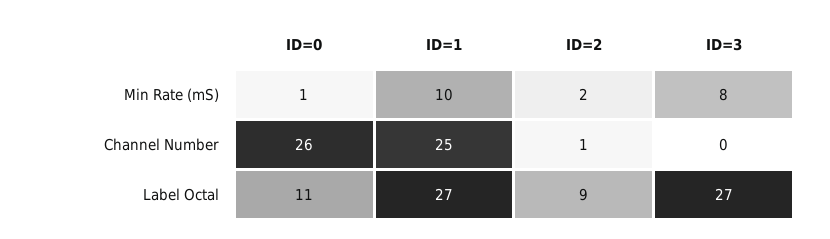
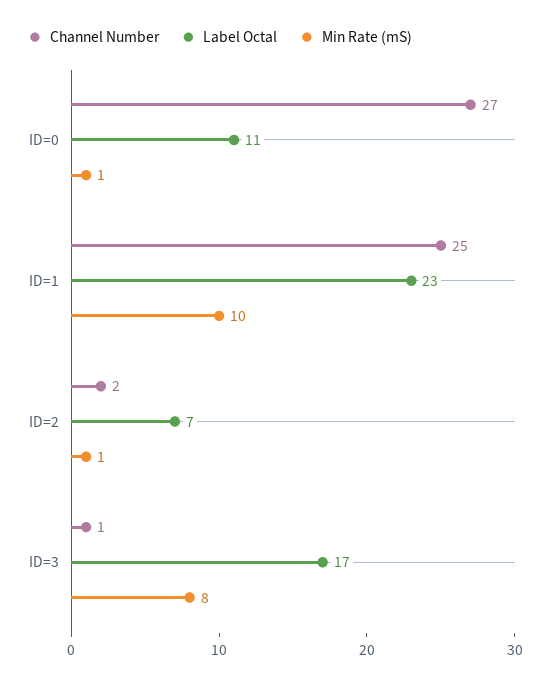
Min Rate (mS), ID=2: 2 -> 1
Channel Number, ID=0: 26 -> 27
Channel Number, ID=2: 1 -> 2
Channel Number, ID=3: 0 -> 1
Label Octal, ID=1: 27 -> 23
Label Octal, ID=2: 9 -> 7
Label Octal, ID=3: 27 -> 17

